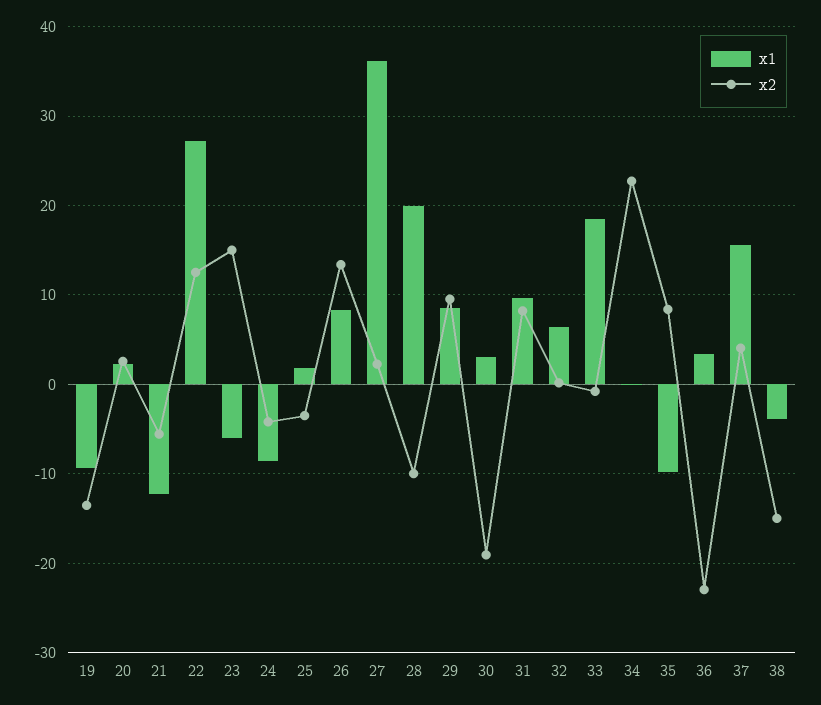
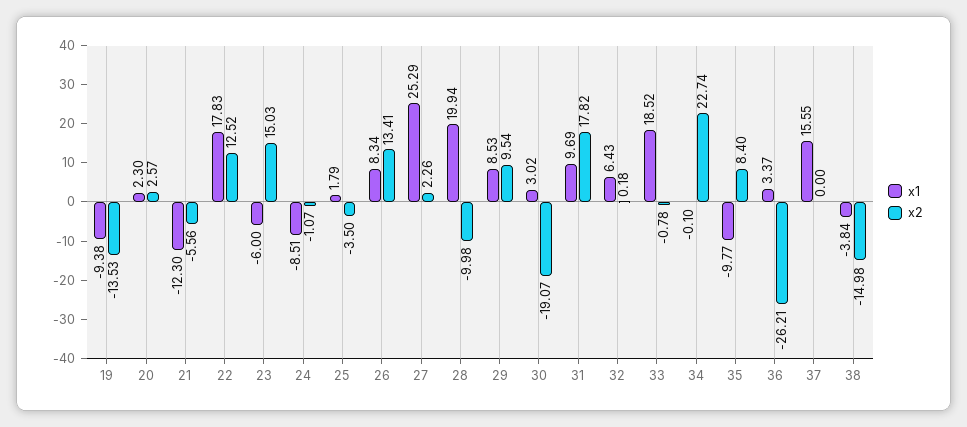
x1, 22: 27 -> 17.83
x2, 24: -4 -> -1.07
x1, 27: 36 -> 25.29
x2, 31: 8 -> 17.82
x2, 36: -23 -> -26.21
x2, 37: 4 -> 0

